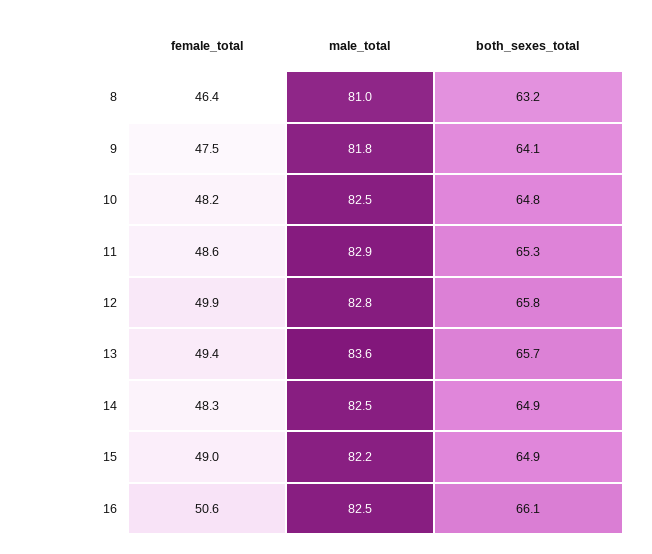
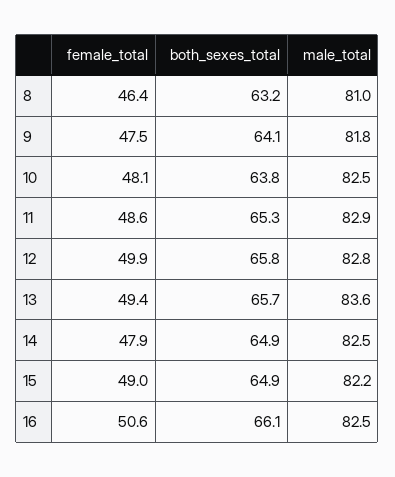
female_total, 10: 48.2 -> 48.1
both_sexes_total, 10: 64.8 -> 63.8
female_total, 14: 48.3 -> 47.9

